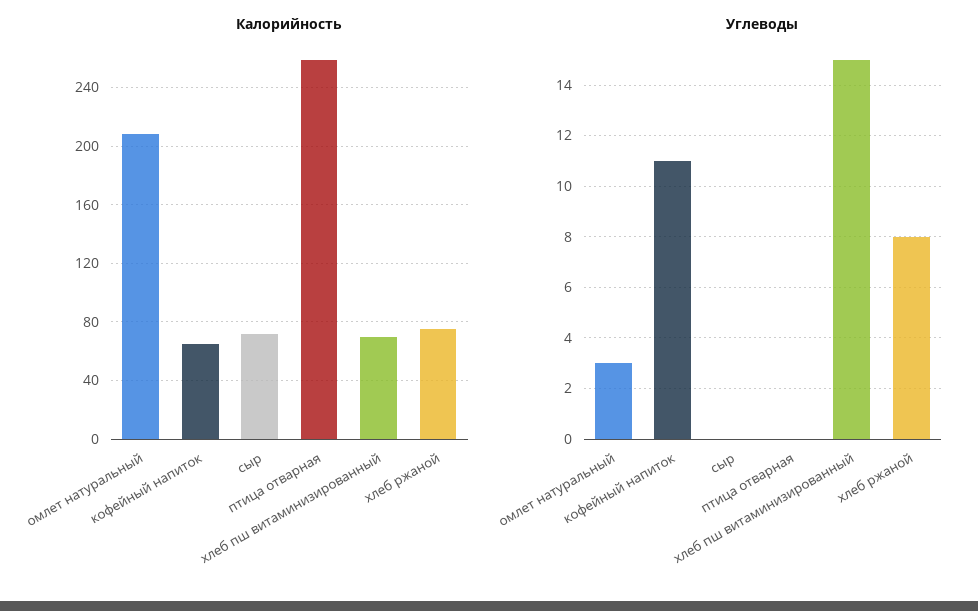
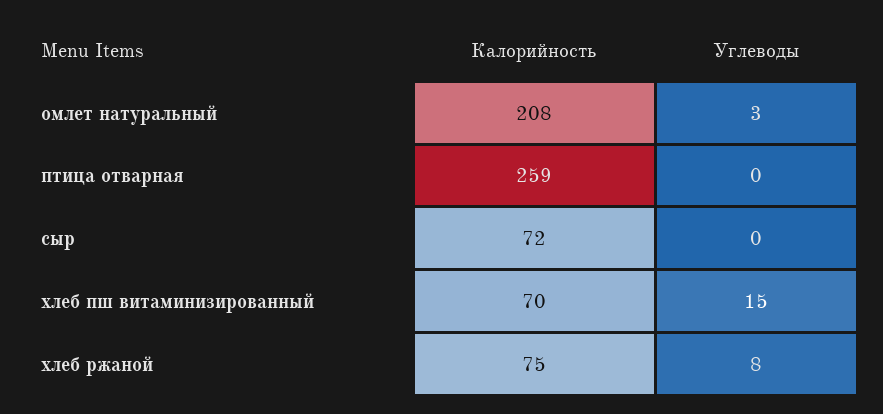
Калорийность, кофейный напиток: 65 -> none
Углеводы, кофейный напиток: 11 -> none

